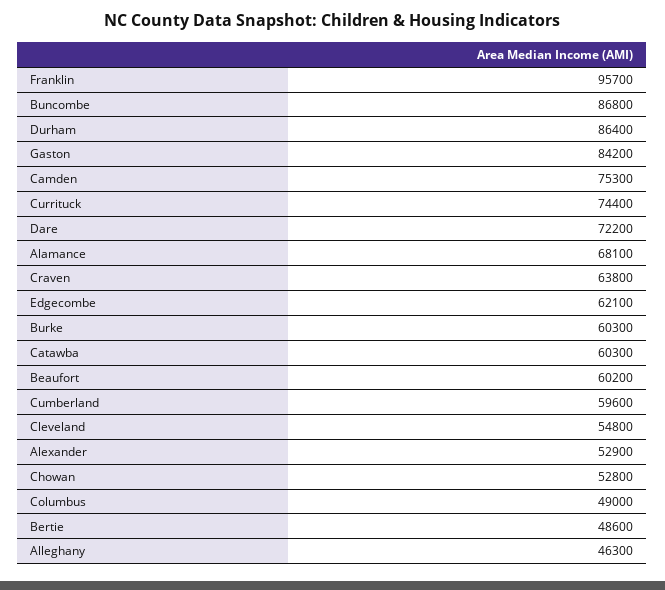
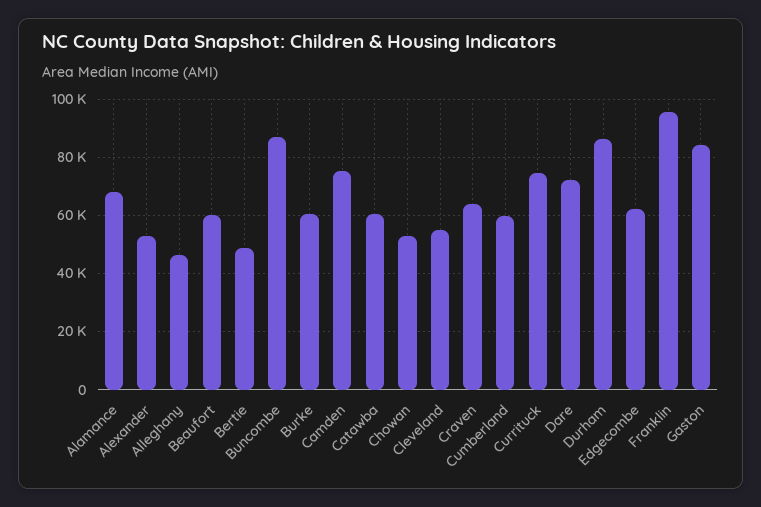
Columbus: 49000 -> none

